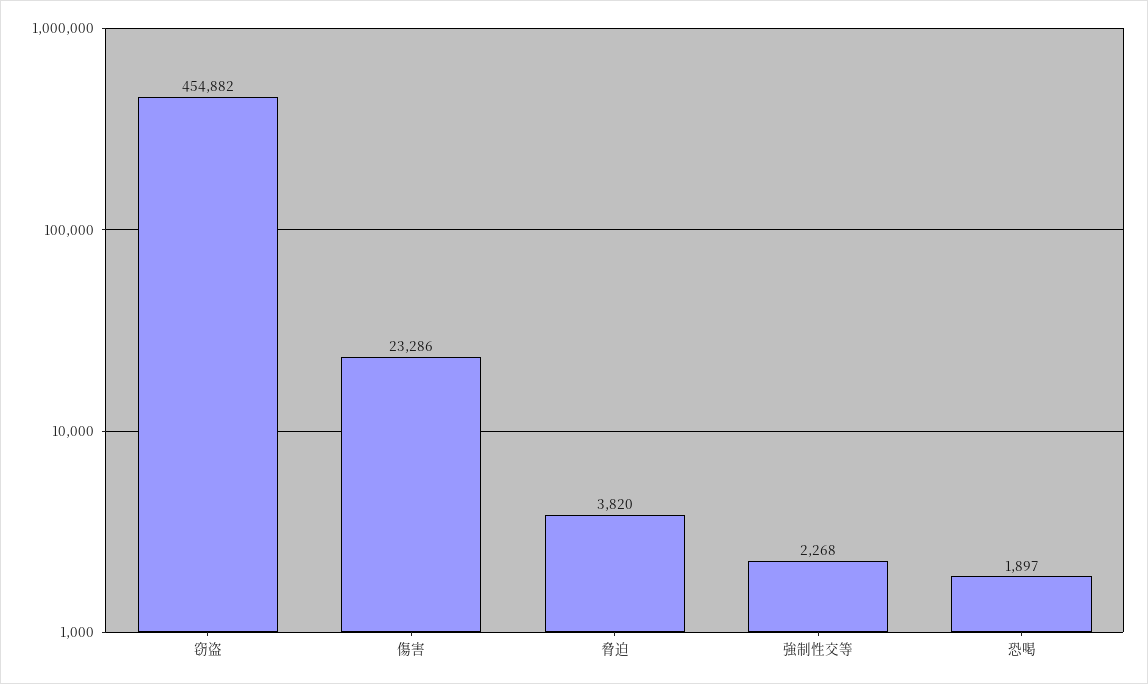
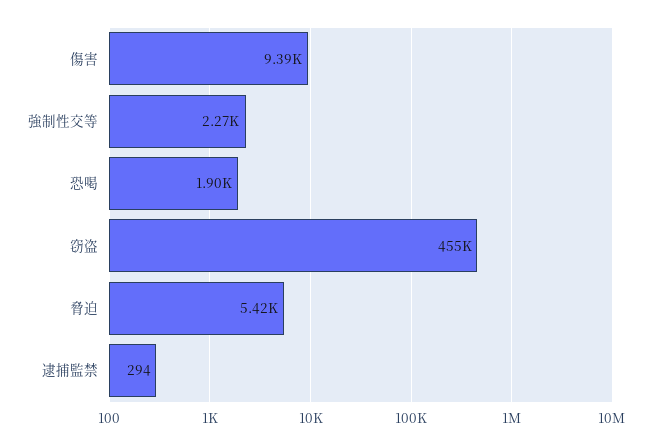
傷害: 23286 -> 9390
脅迫: 3820 -> 5420
逮捕監禁: none -> 294

